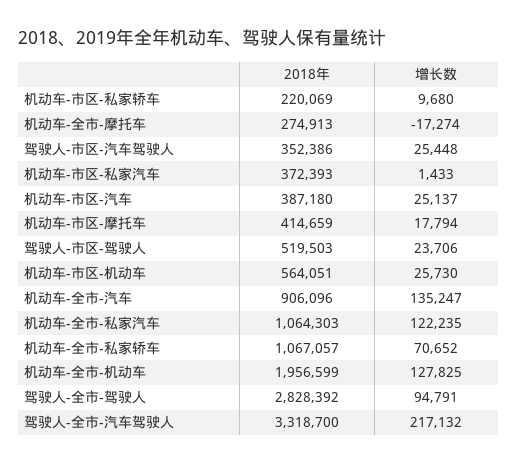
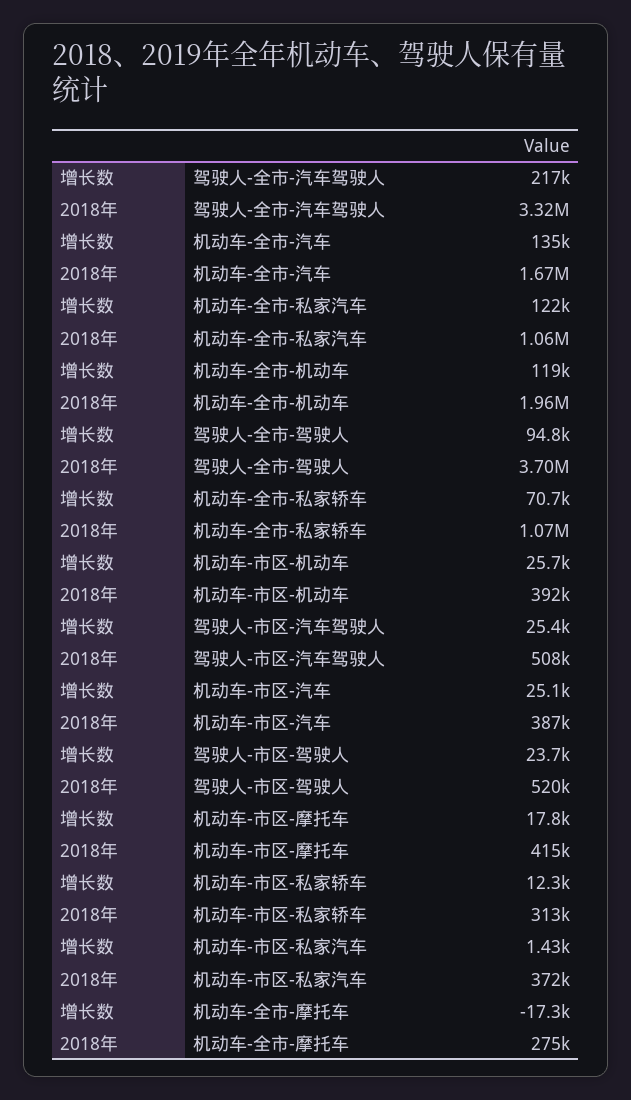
2018年, 机动车-市区-私家轿车: 220069 -> 313000
增长数, 机动车-市区-私家轿车: 9680 -> 12300
2018年, 驾驶人-市区-汽车驾驶人: 352386 -> 508000
2018年, 机动车-市区-机动车: 564051 -> 392000
2018年, 机动车-全市-汽车: 906096 -> 1670000
增长数, 机动车-全市-机动车: 127825 -> 119000
2018年, 驾驶人-全市-驾驶人: 2828392 -> 3700000

